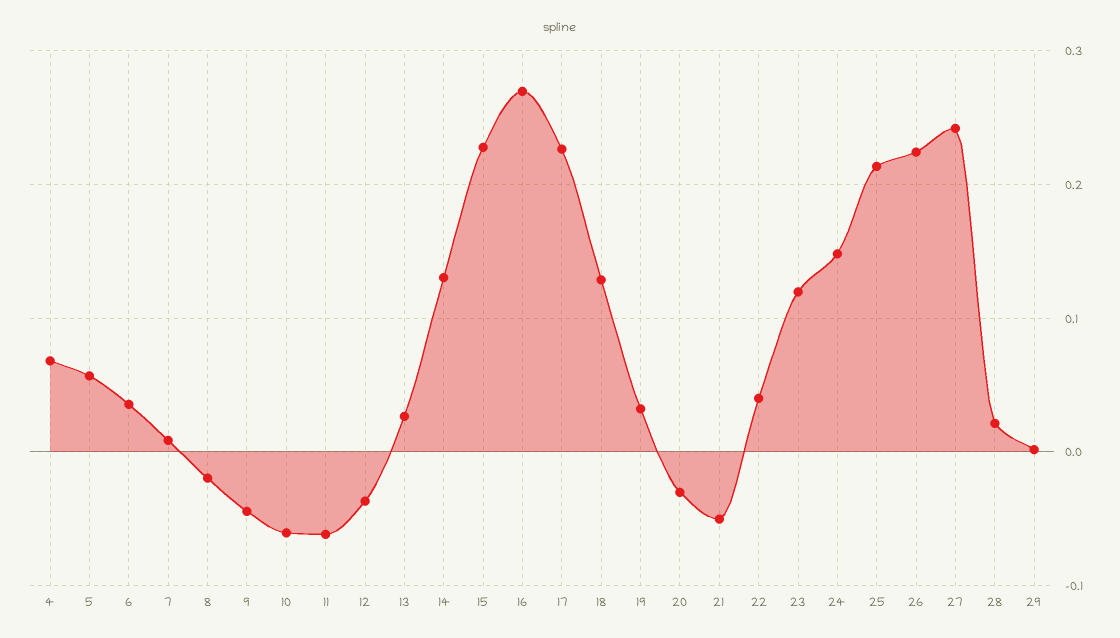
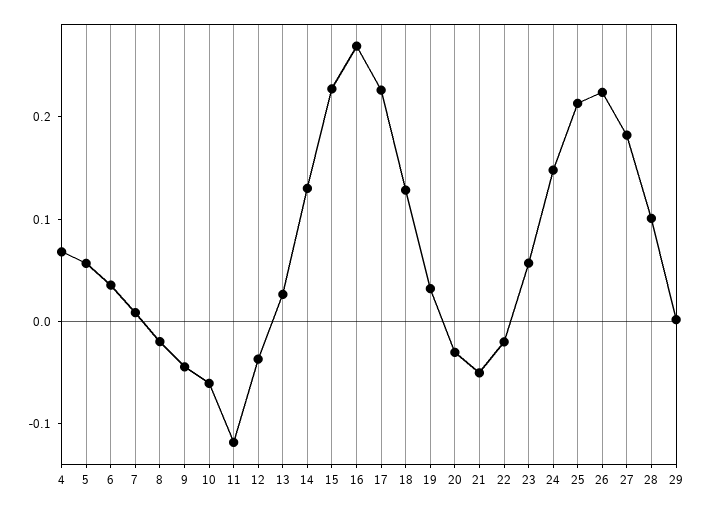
11: -0.06 -> -0.12
22: 0.04 -> -0.02
23: 0.12 -> 0.06
27: 0.24 -> 0.18
28: 0.02 -> 0.1

